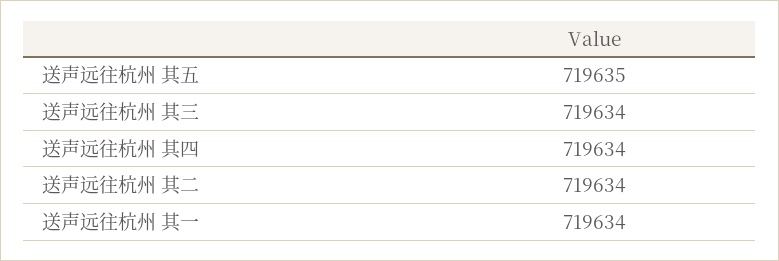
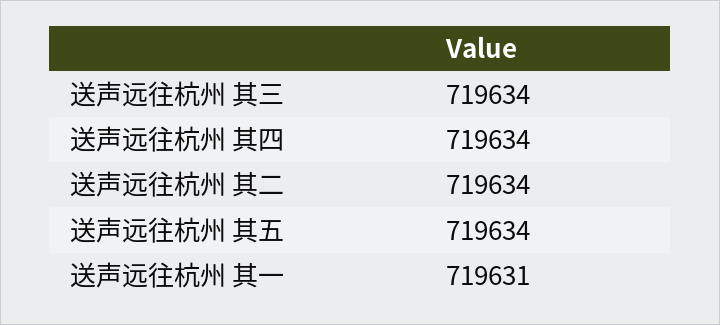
送声远往杭州 其五: 719635 -> 719634
送声远往杭州 其一: 719634 -> 719631

